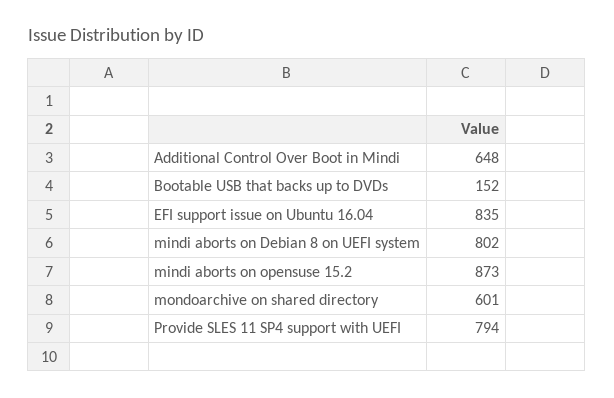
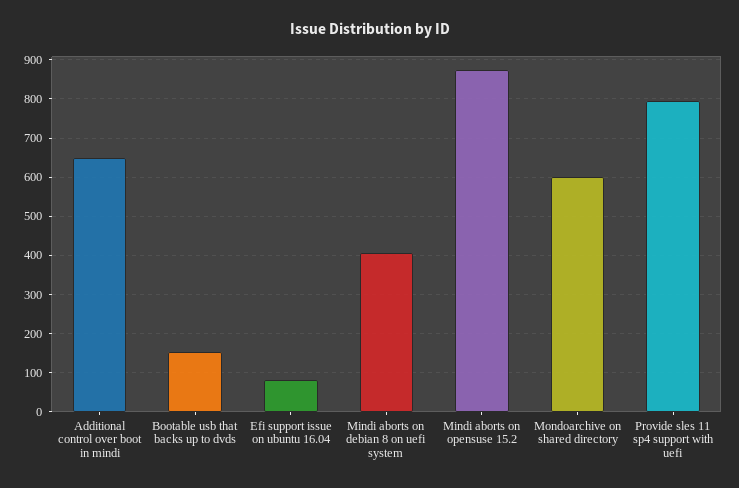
EFI support issue on Ubuntu 16.04: 835 -> 80
mindi aborts on Debian 8 on UEFI system: 802 -> 400

